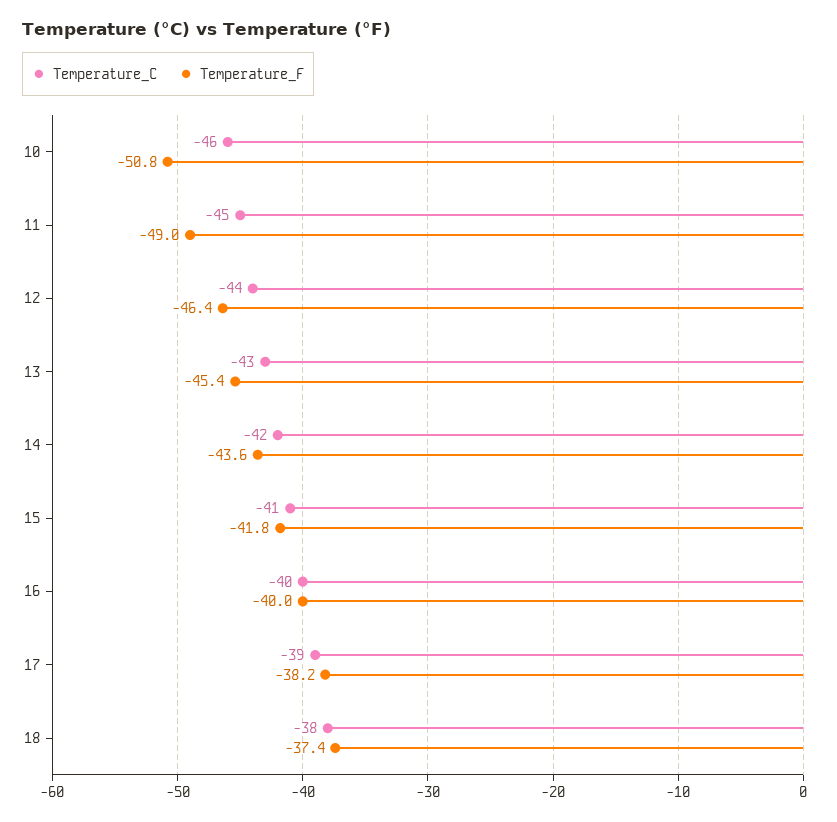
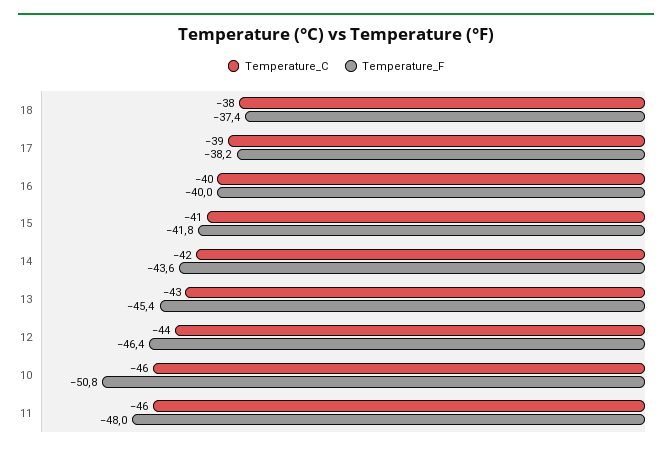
Temperature_C, 11: -45 -> -46
Temperature_F, 11: -49 -> -48

